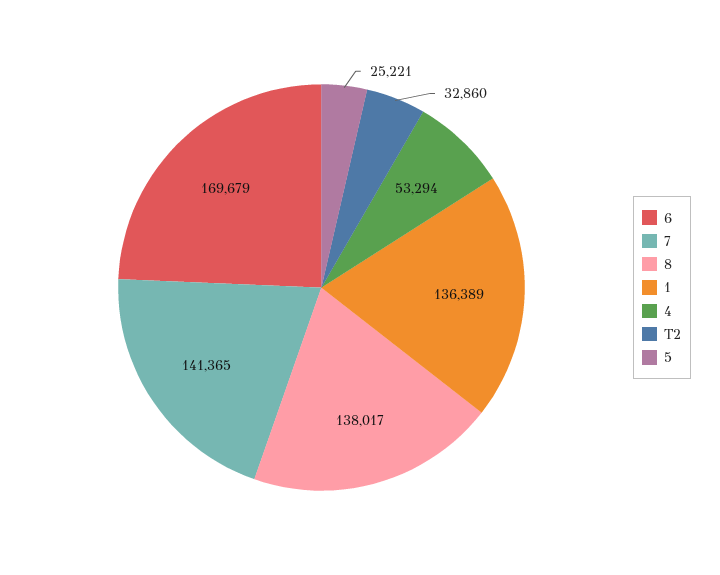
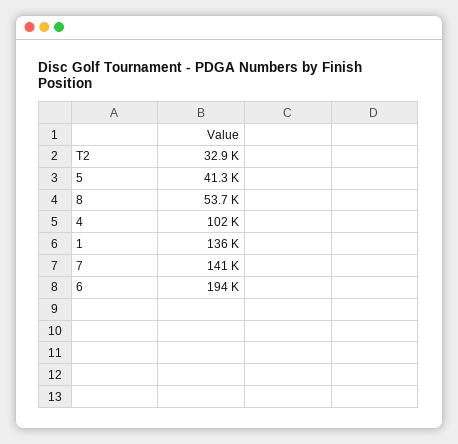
6: 169679 -> 194000
8: 138017 -> 53700
4: 53294 -> 102000
5: 25221 -> 41300

